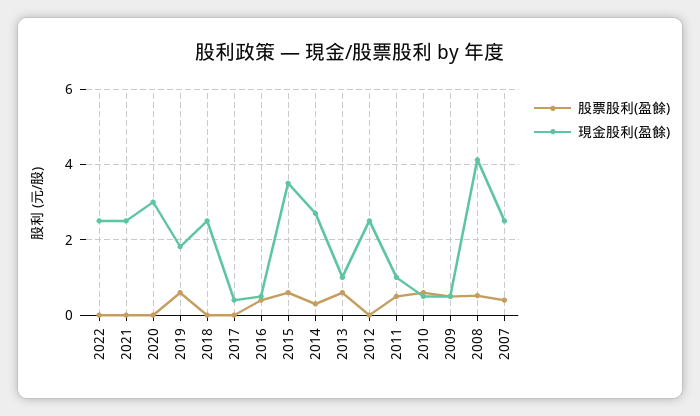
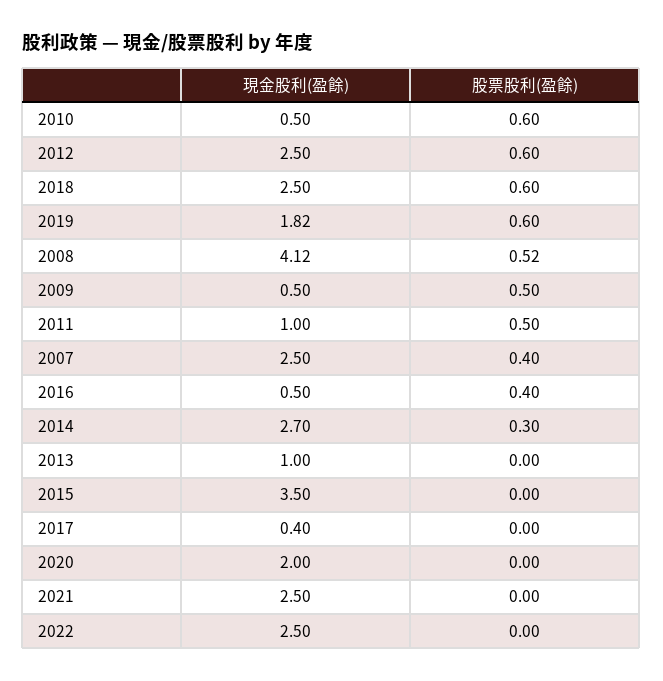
現金股利(盈餘), 2020: 3 -> 2
股票股利(盈餘), 2018: 0 -> 0.6
股票股利(盈餘), 2015: 0.6 -> 0
股票股利(盈餘), 2013: 0.6 -> 0
股票股利(盈餘), 2012: 0 -> 0.6

